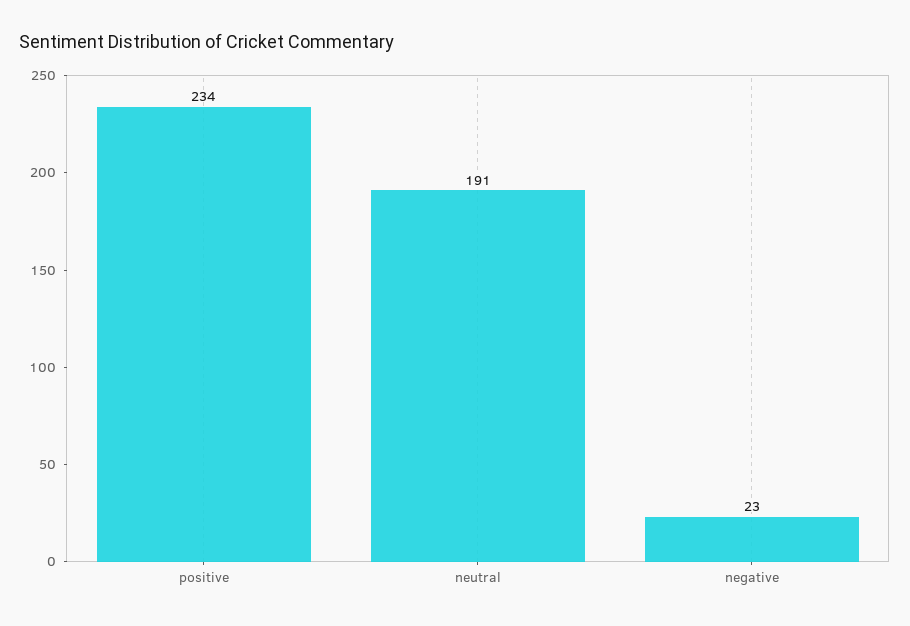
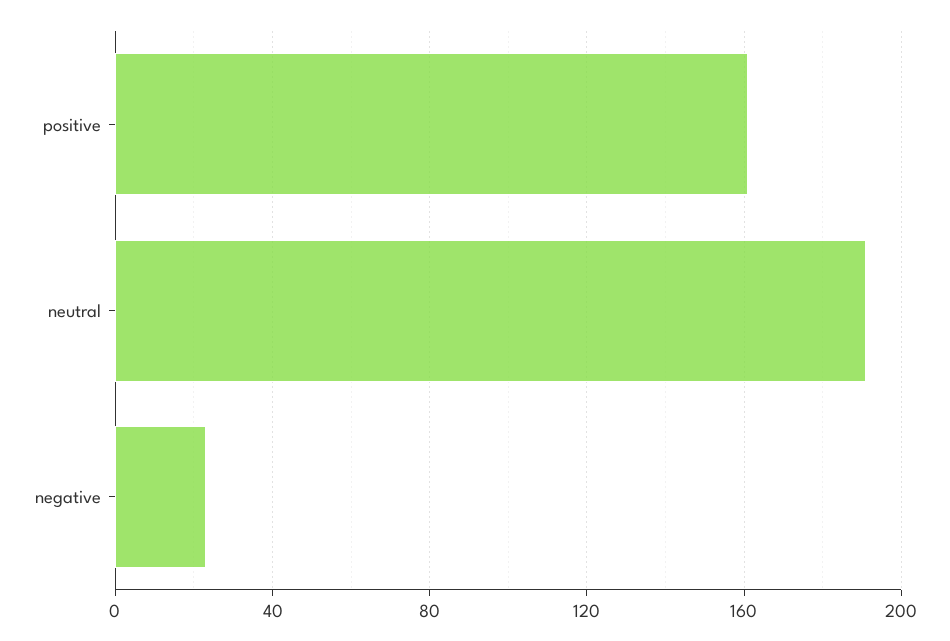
positive: 234 -> 160

